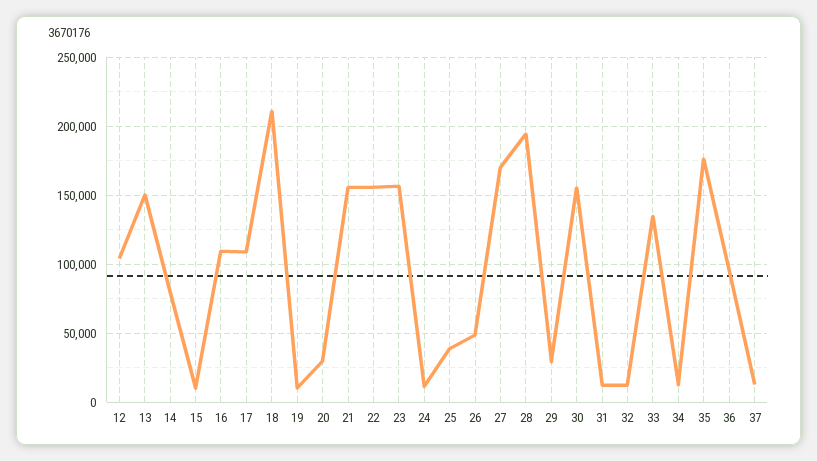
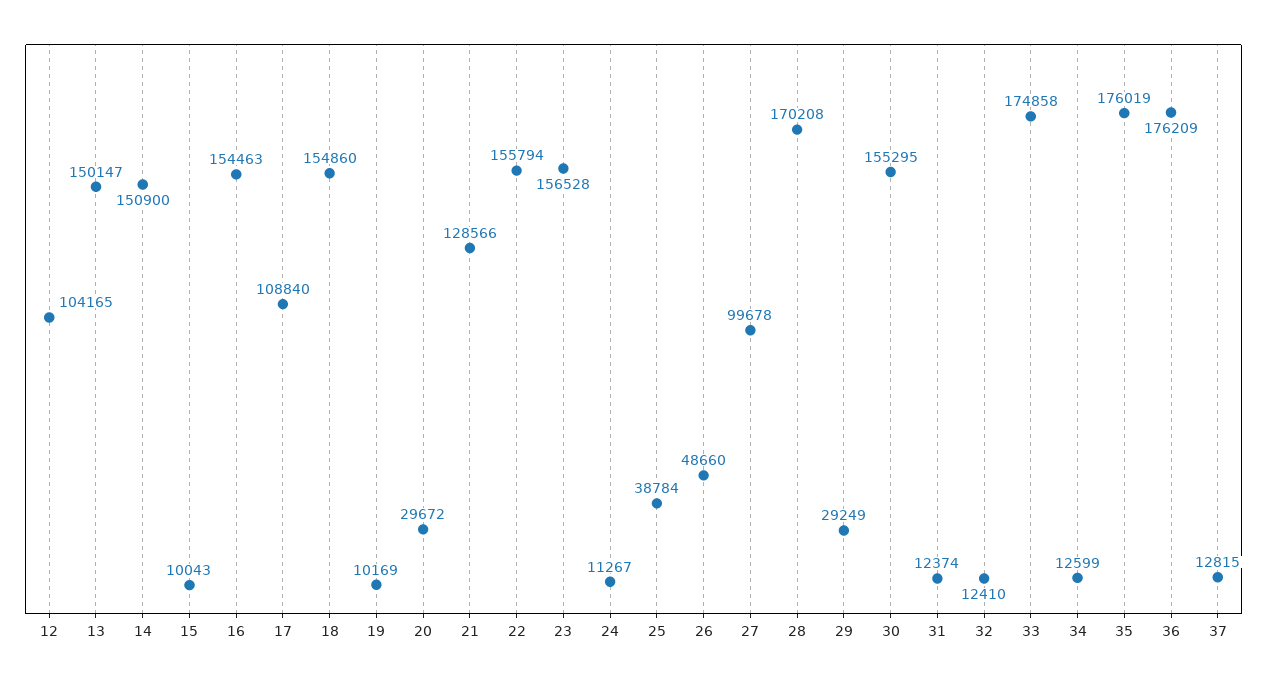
14: 80000 -> 150900
16: 110000 -> 154463
18: 210000 -> 154860
21: 155000 -> 128566
27: 170000 -> 99678
28: 195000 -> 170208
33: 135000 -> 174858
36: 95000 -> 176209

